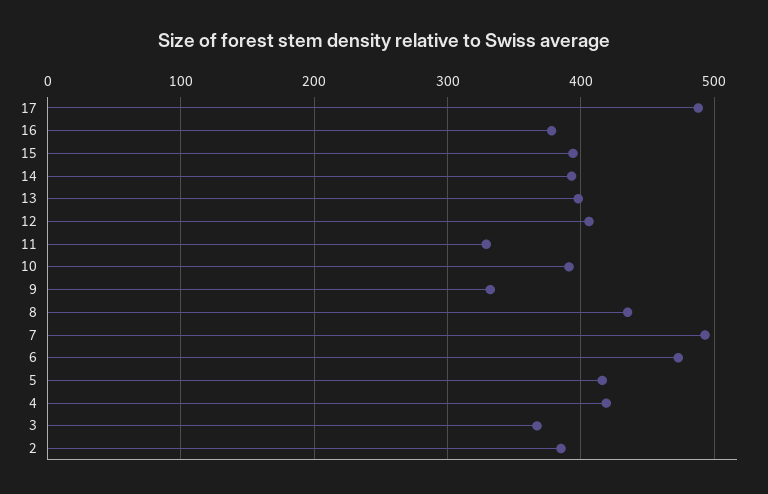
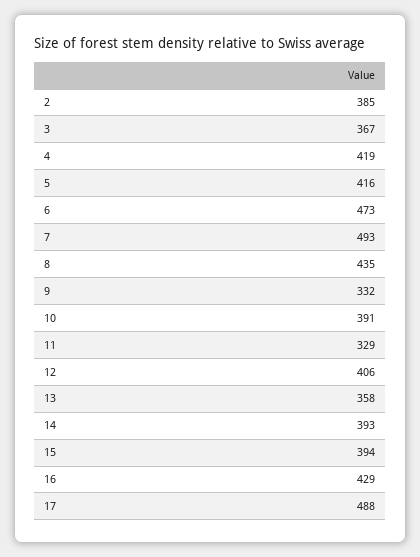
16: 380 -> 429
13: 400 -> 358

